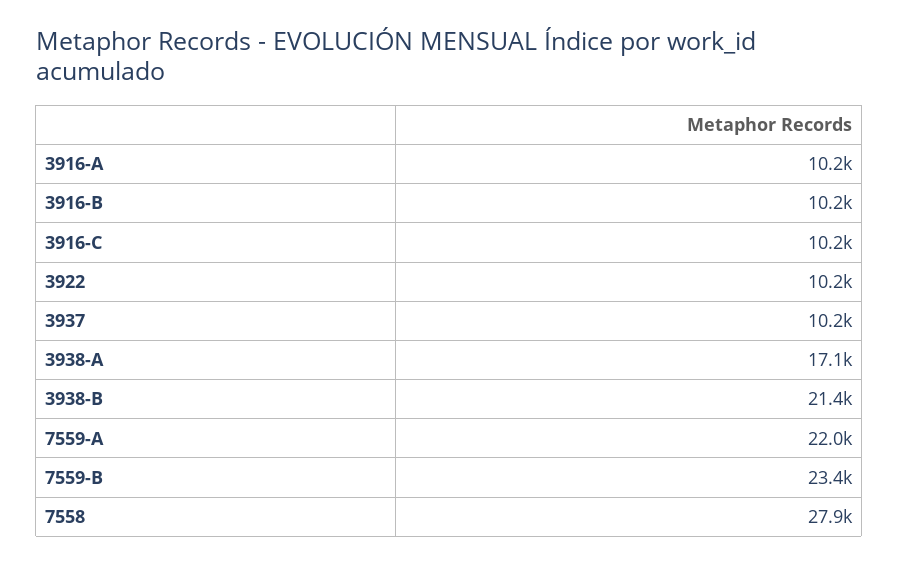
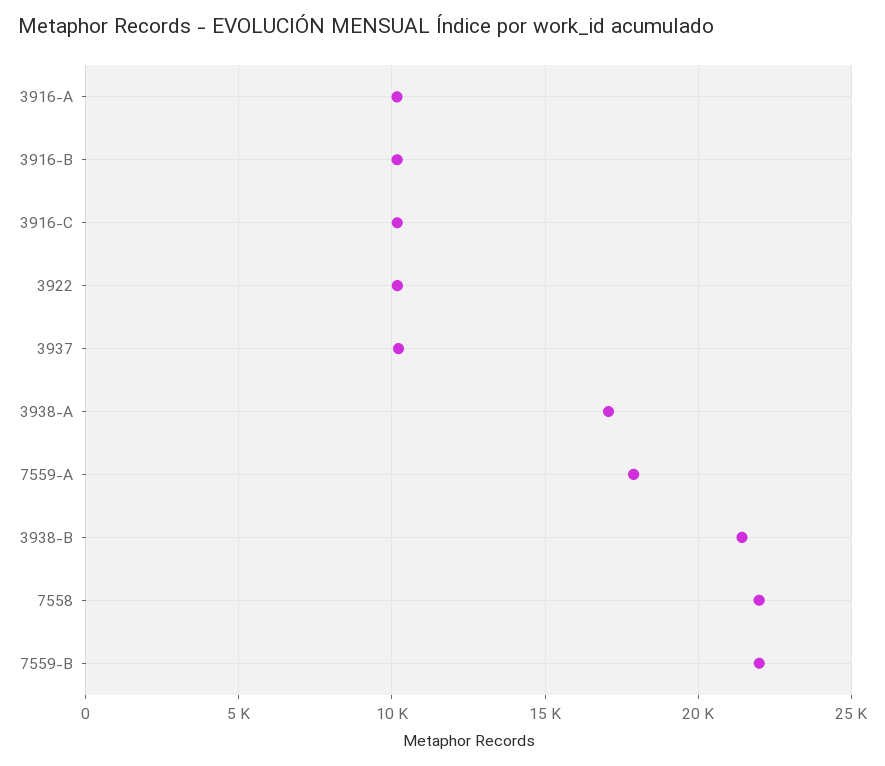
7559-A: 22000 -> 18000
7559-B: 23400 -> 22000
7558: 27900 -> 22000

